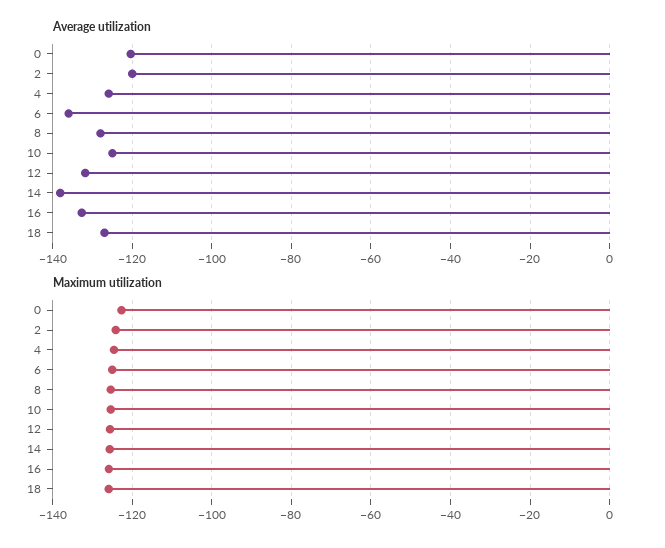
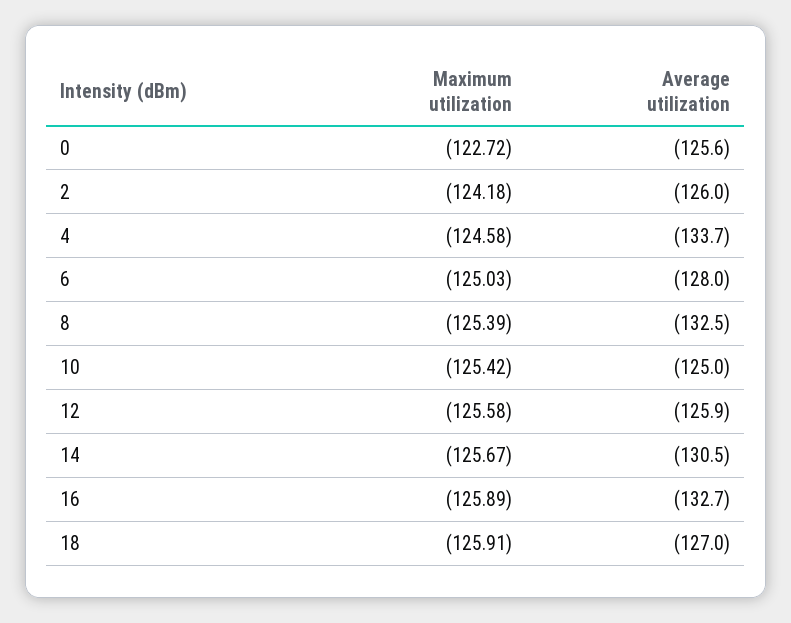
Average utilization, 0: -120 -> -125.6
Average utilization, 2: -120 -> -126
Average utilization, 4: -126 -> -133.7
Average utilization, 6: -136 -> -128
Average utilization, 8: -128 -> -132.5
Average utilization, 12: -132 -> -125.9
Average utilization, 14: -138 -> -130.5

